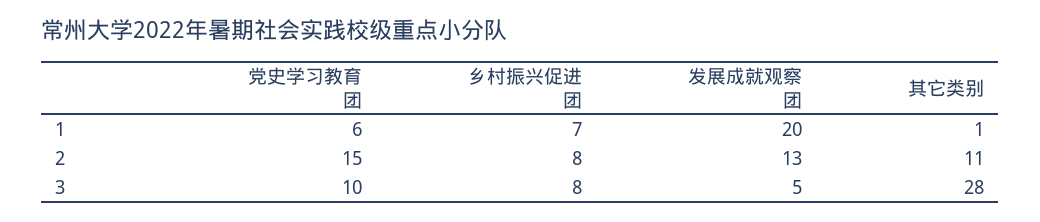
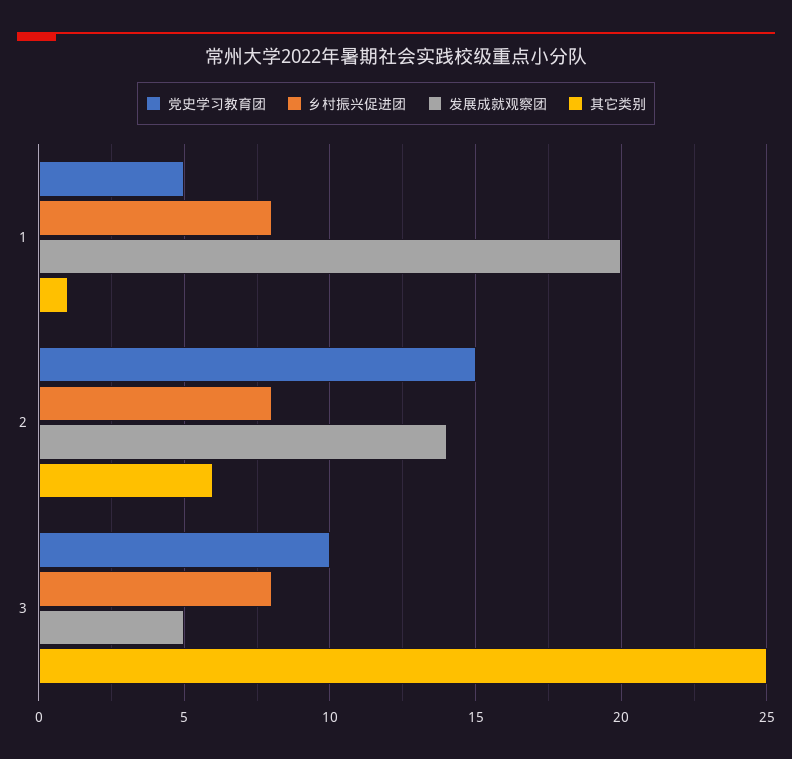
党史学习教育团, 1: 6 -> 5
乡村振兴促进团, 1: 7 -> 8
发展成就观察团, 2: 13 -> 14
其它类别, 2: 11 -> 6
其它类别, 3: 28 -> 25

